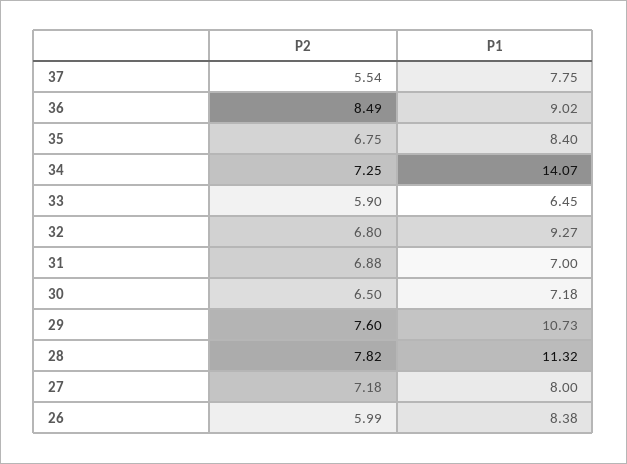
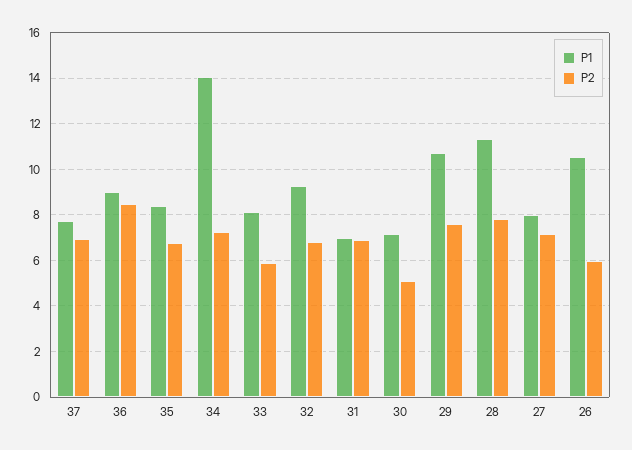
P2, 37: 5.54 -> 7
P1, 33: 6.45 -> 8
P2, 30: 6.5 -> 5
P1, 26: 8.38 -> 10.5

